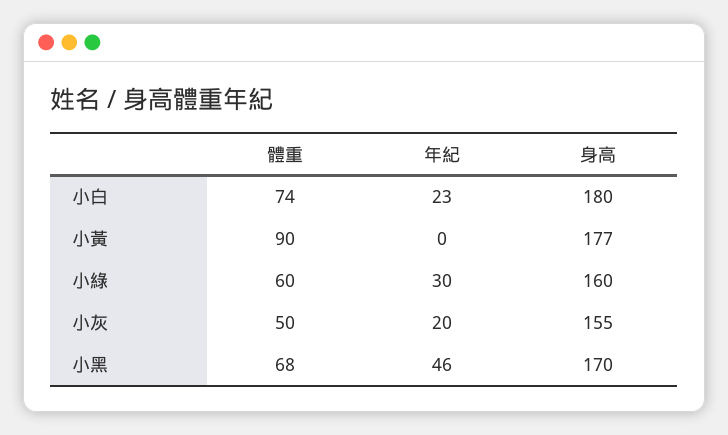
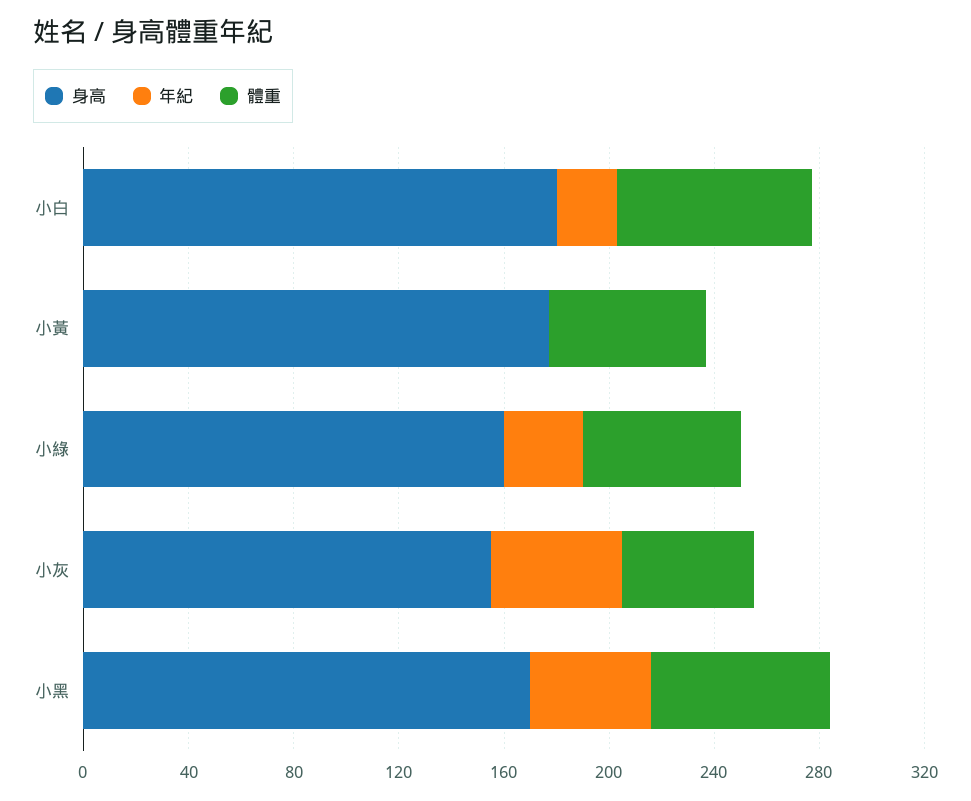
體重, 小黃: 90 -> 60
年紀, 小灰: 20 -> 50

